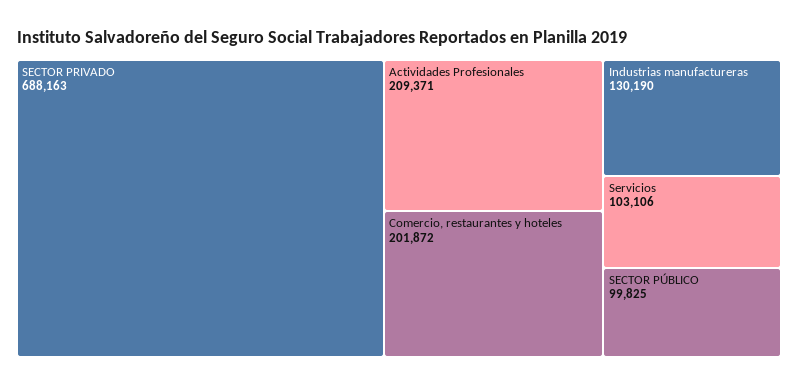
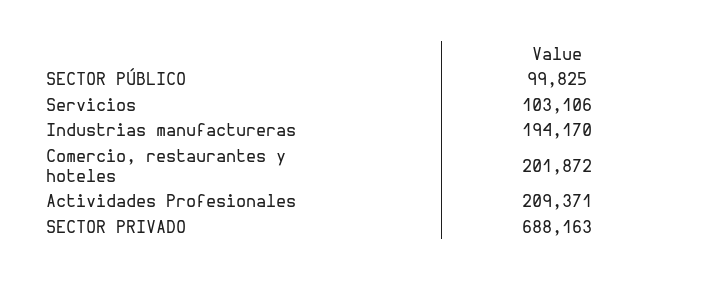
Industrias manufactureras: 130190 -> 194170

